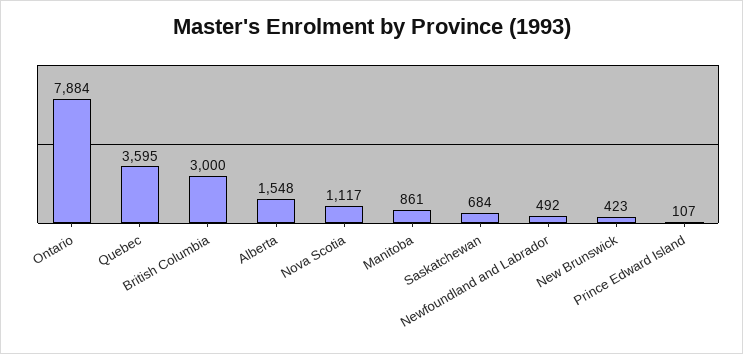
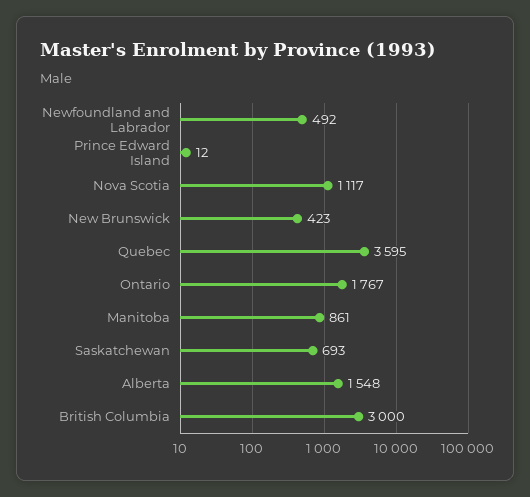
Ontario: 7884 -> 1767
Saskatchewan: 684 -> 693
Prince Edward Island: 107 -> 12

